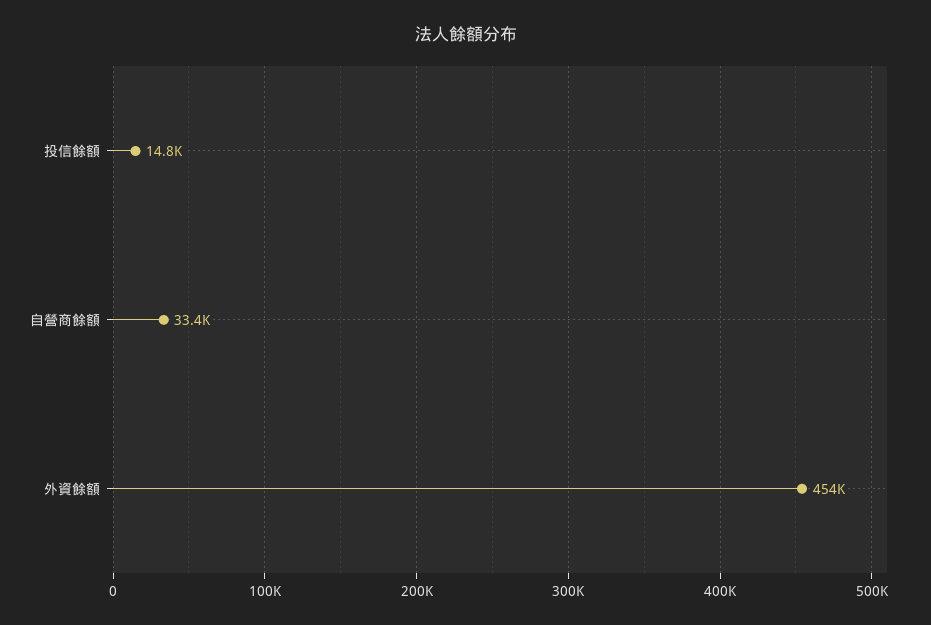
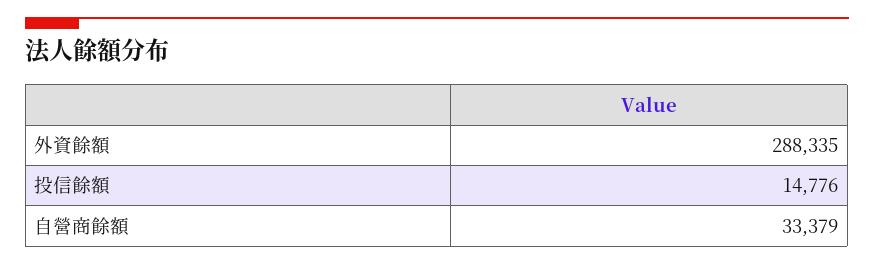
外資餘額: 454000 -> 288335

